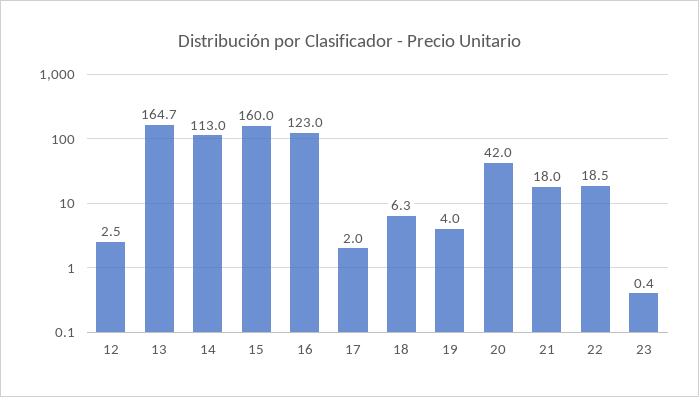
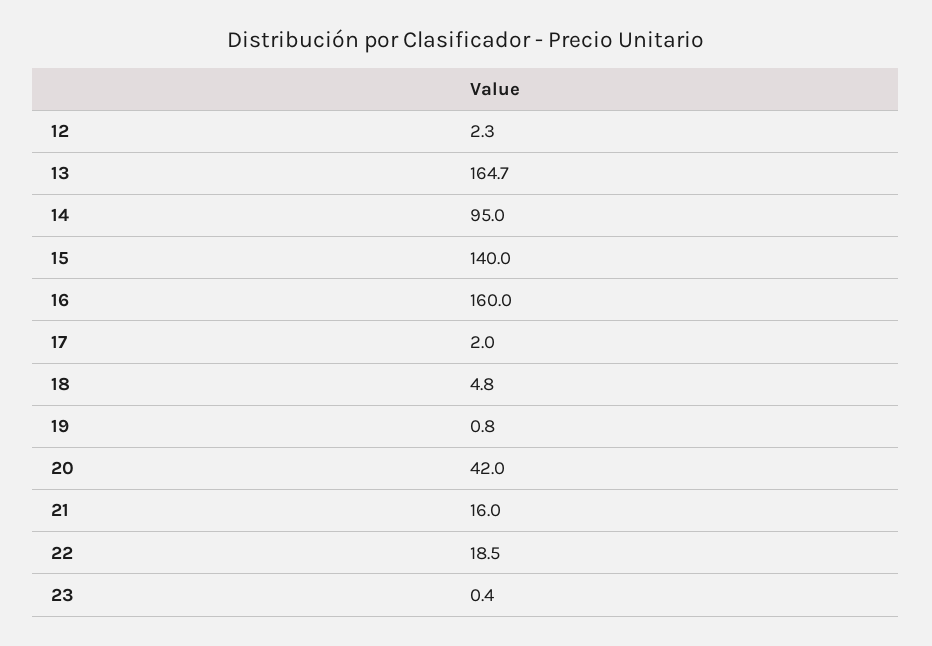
12: 2.5 -> 2.3
14: 113 -> 95
15: 160 -> 140
16: 123 -> 160
18: 6.3 -> 4.8
19: 4 -> 0.8
21: 18 -> 16

